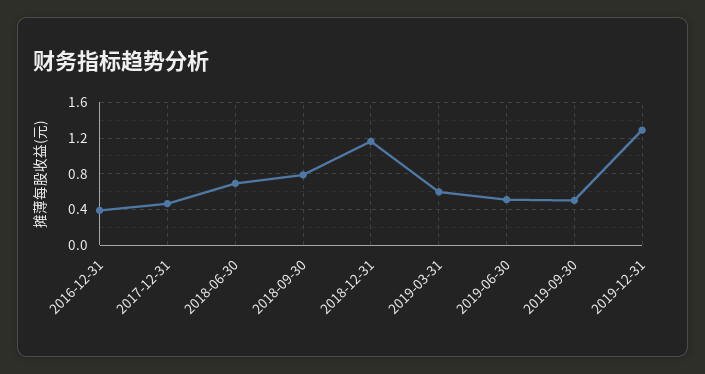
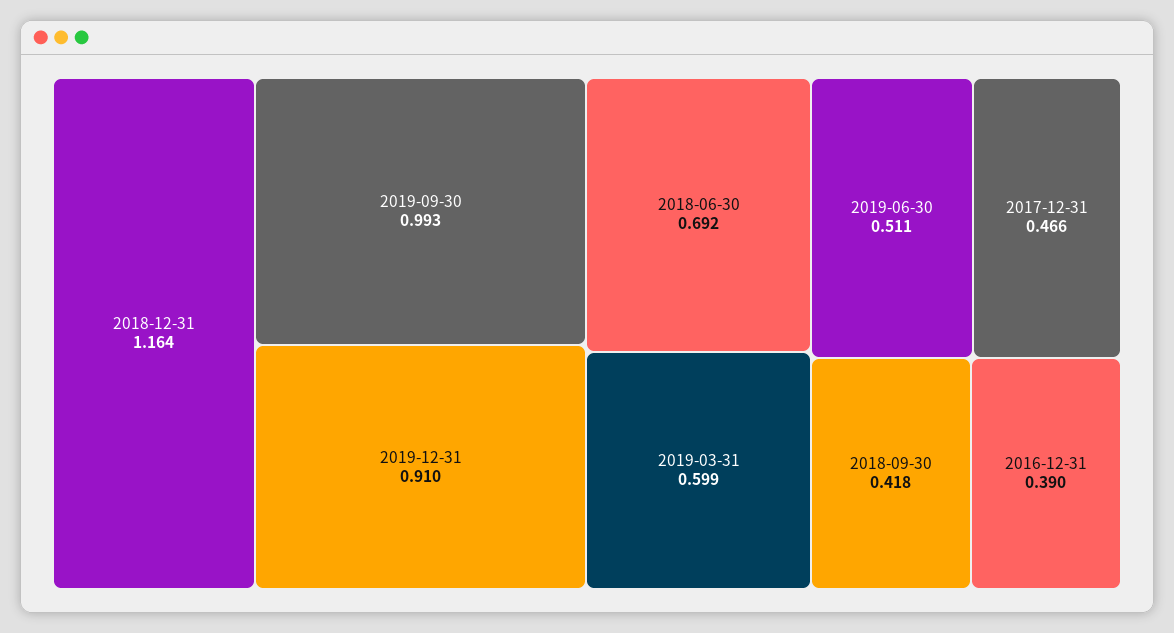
2018-09-30: 0.8 -> 0.418
2019-09-30: 0.5 -> 0.993
2019-12-31: 1.3 -> 0.91

